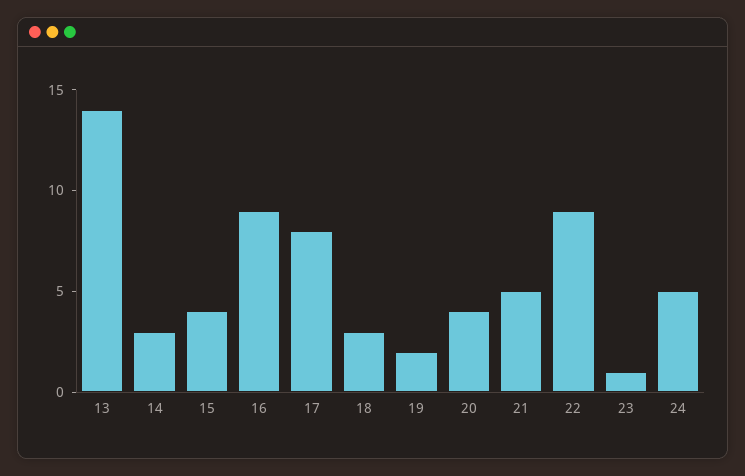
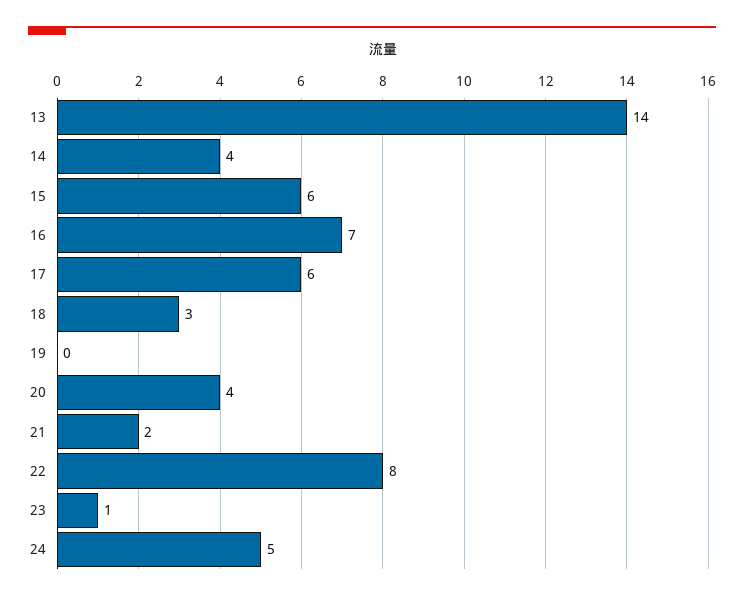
14: 3 -> 4
15: 4 -> 6
16: 9 -> 7
17: 8 -> 6
19: 2 -> 0
21: 5 -> 2
22: 9 -> 8

